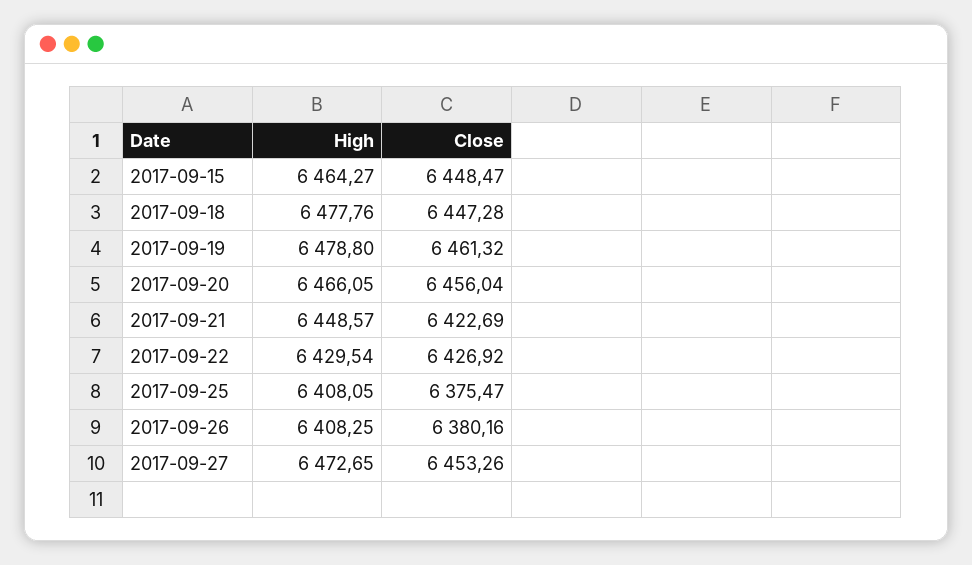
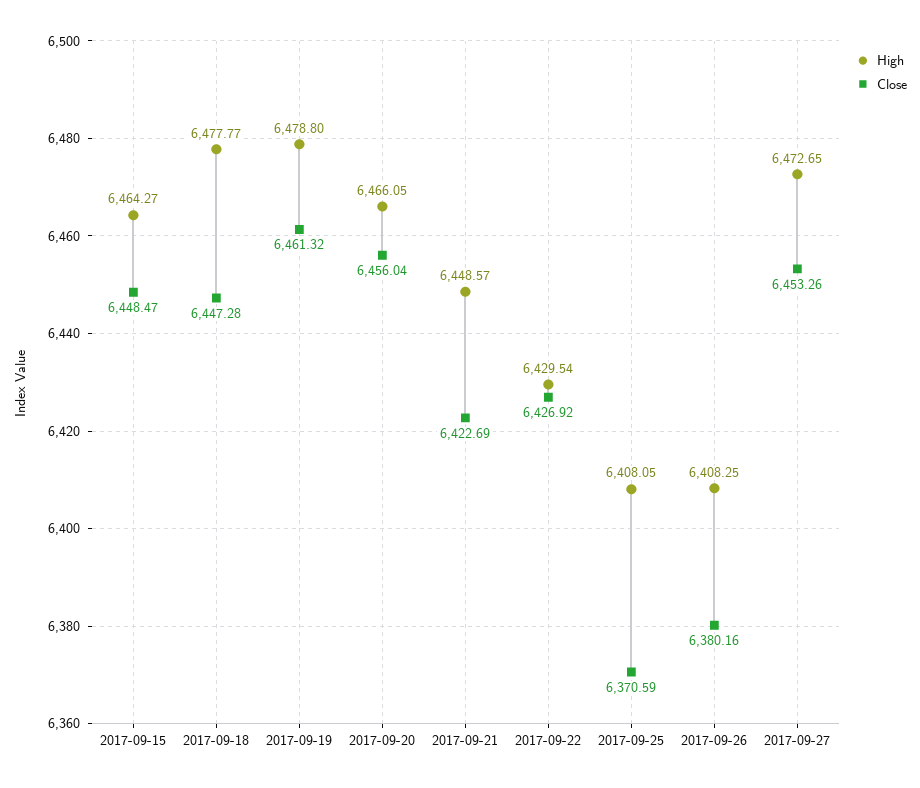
High, 2017-09-18: 6477.76 -> 6477.77
Close, 2017-09-25: 6375.47 -> 6370.59

